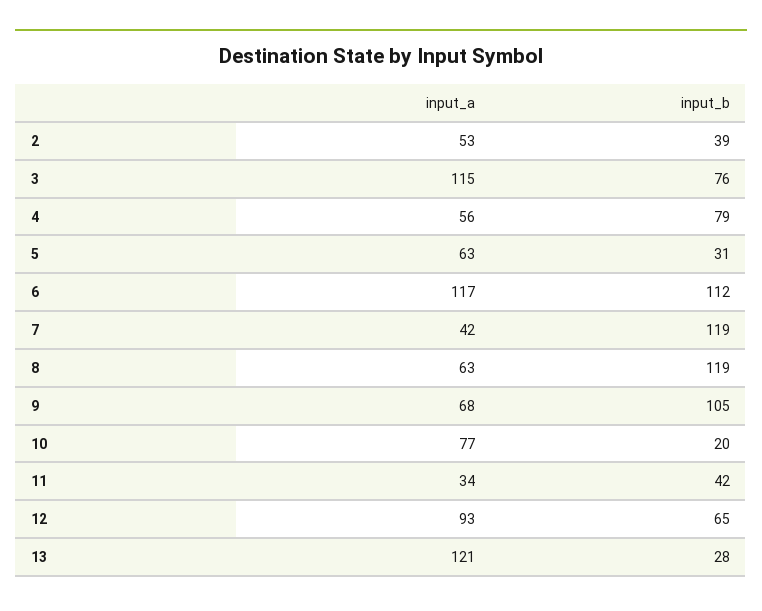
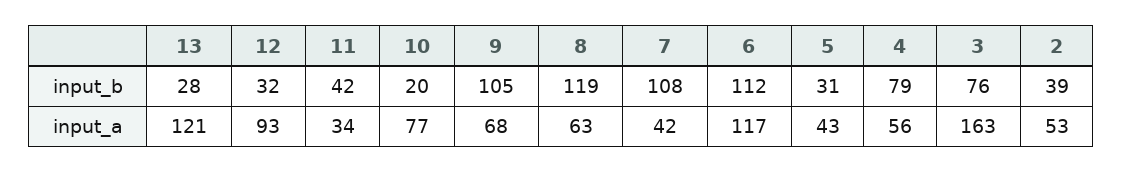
input_a, 3: 115 -> 163
input_a, 5: 63 -> 43
input_b, 7: 119 -> 108
input_b, 12: 65 -> 32

